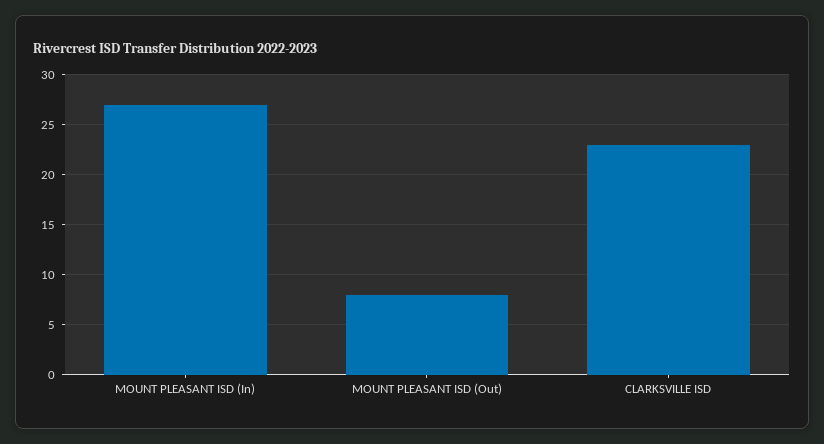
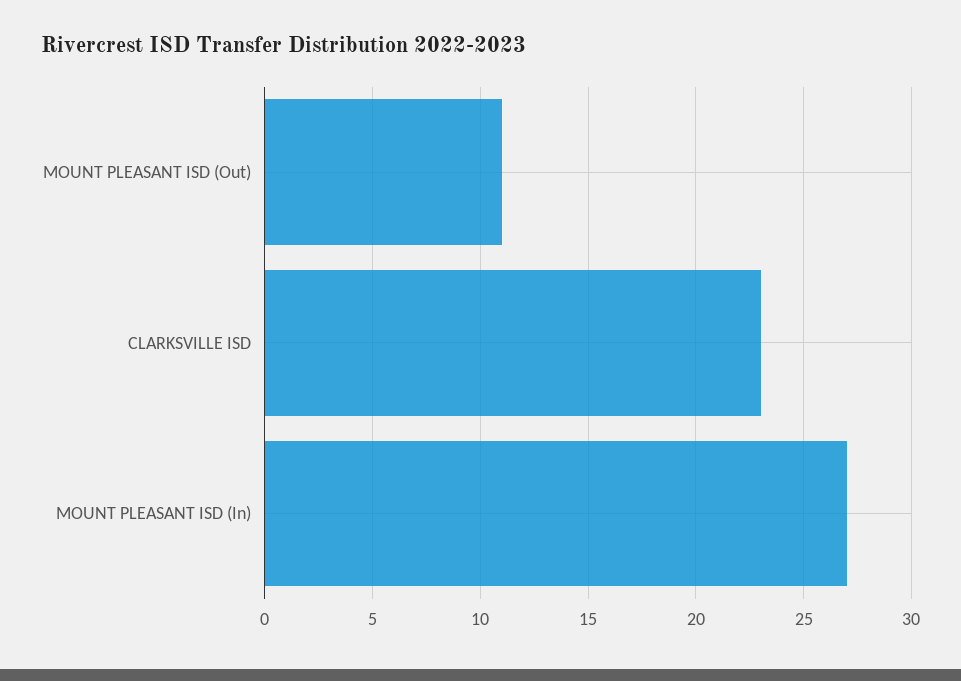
MOUNT PLEASANT ISD (Out): 8 -> 11

